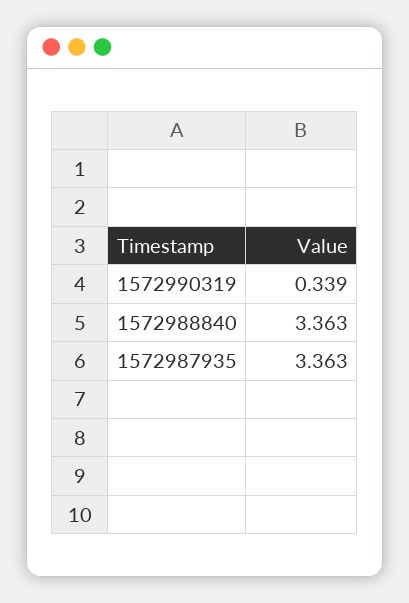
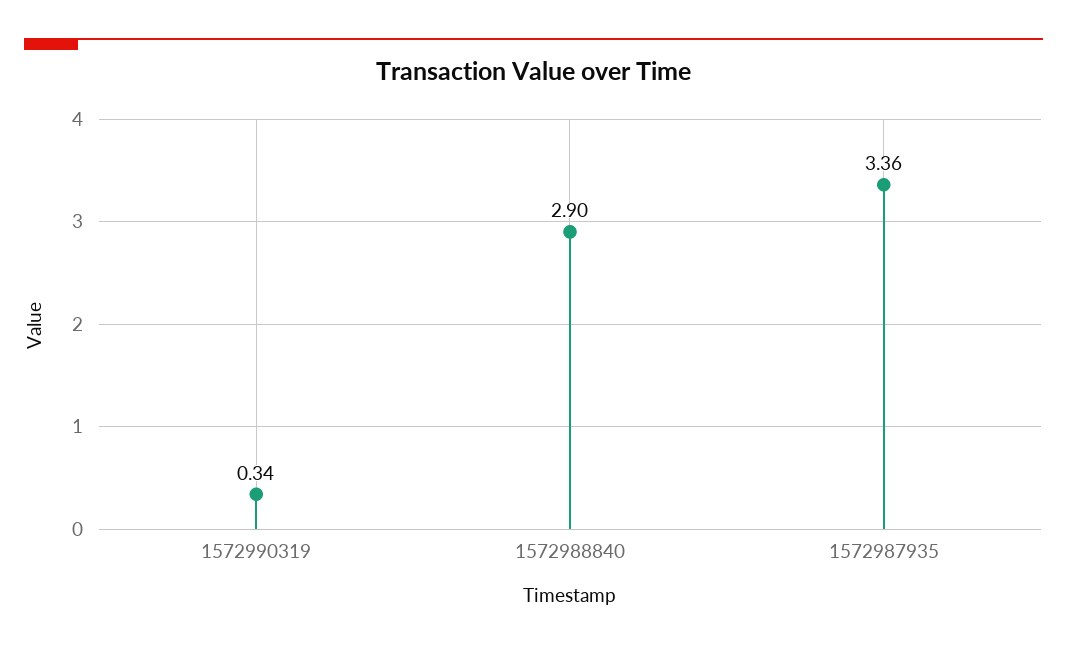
1572988840: 3.363 -> 2.9

